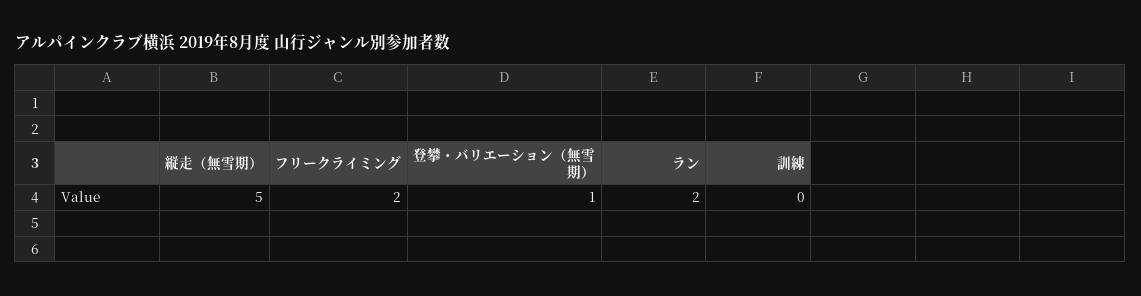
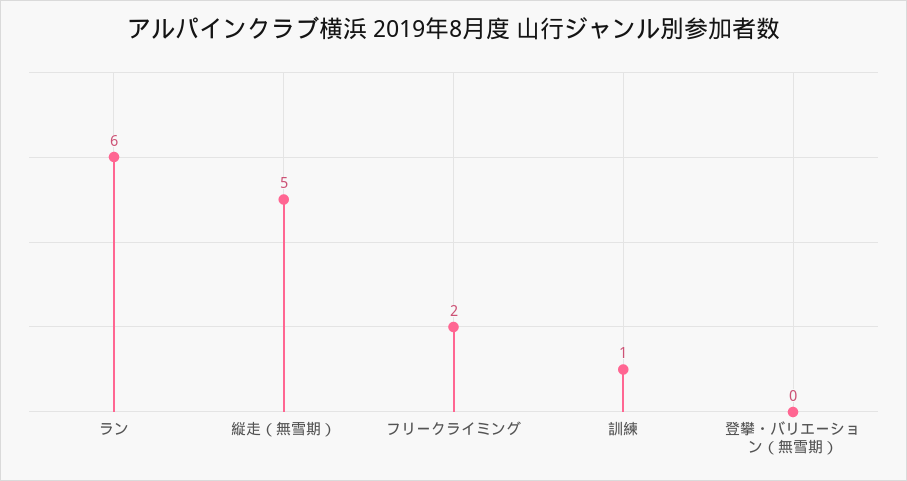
登攀・バリエーション（無雪期）: 1 -> 0
ラン: 2 -> 6
訓練: 0 -> 1

